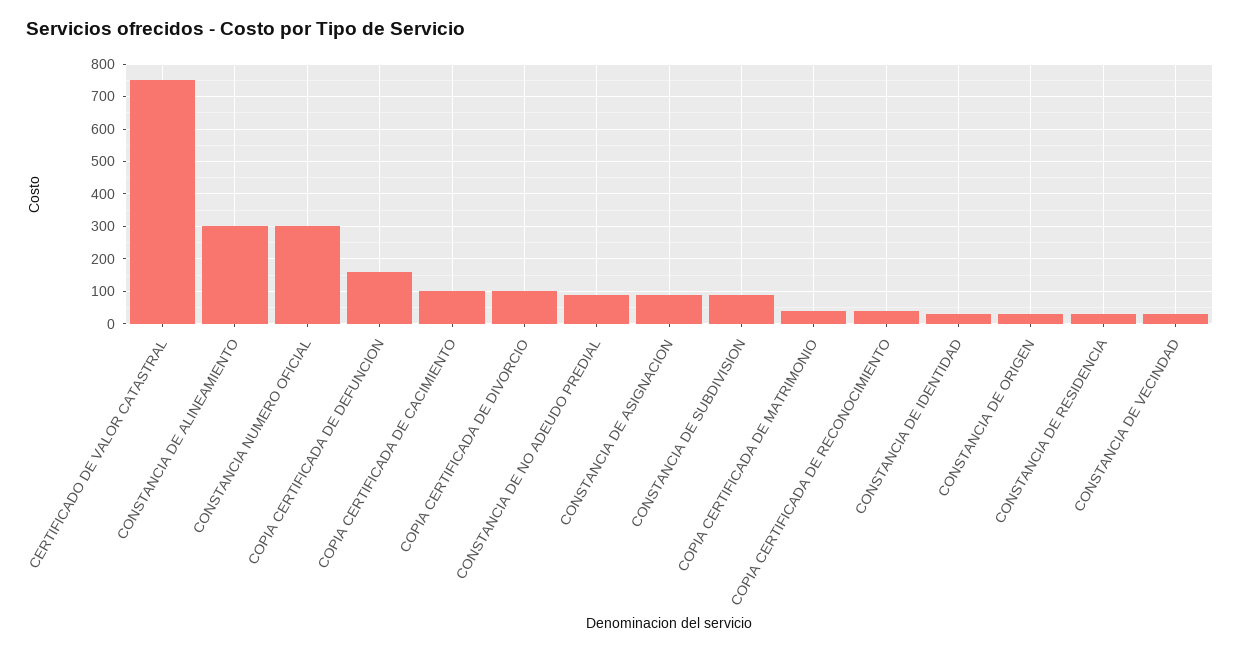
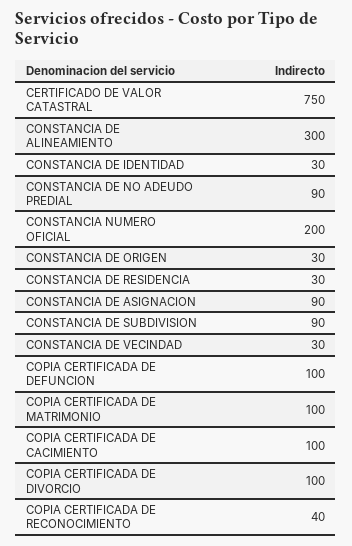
CONSTANCIA NUMERO OFICIAL: 300 -> 200
COPIA CERTIFICADA DE DEFUNCION: 160 -> 100
COPIA CERTIFICADA DE MATRIMONIO: 40 -> 100

